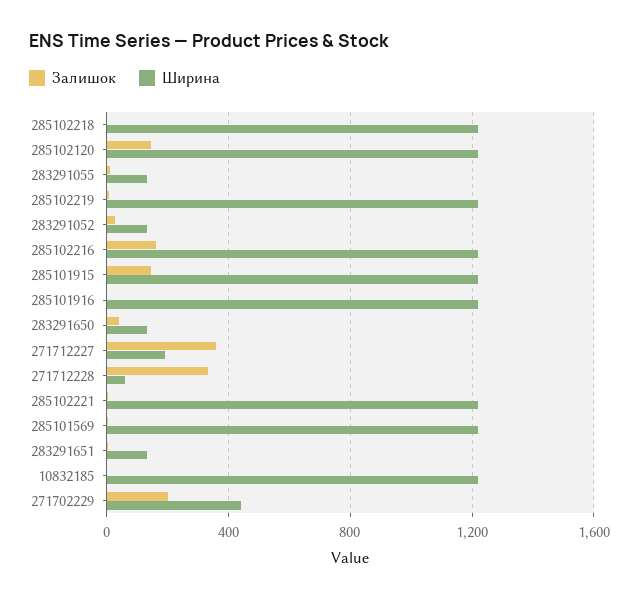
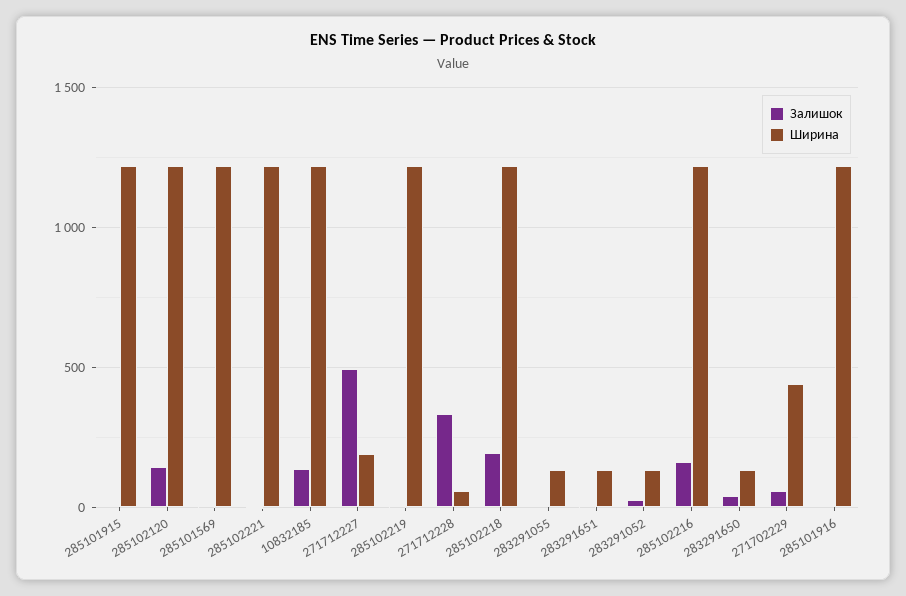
Залишок, 285102218: 0 -> 200
Залишок, 285101915: 150 -> 0
Залишок, 271712227: 350 -> 500
Залишок, 10832185: 0 -> 150
Залишок, 271702229: 200 -> 50

